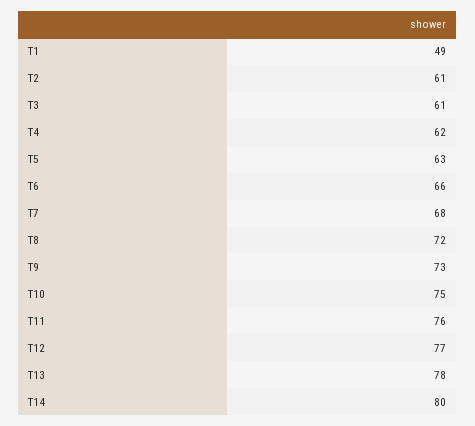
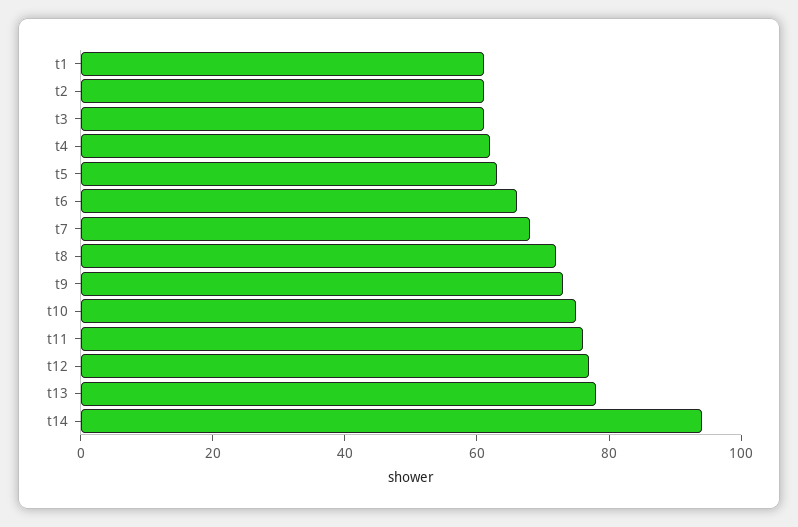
T1: 49 -> 60
T14: 80 -> 95

